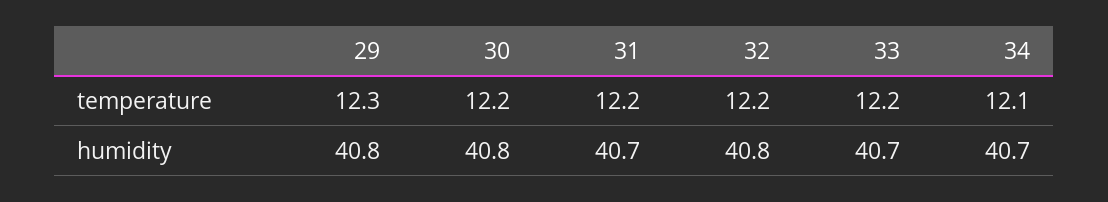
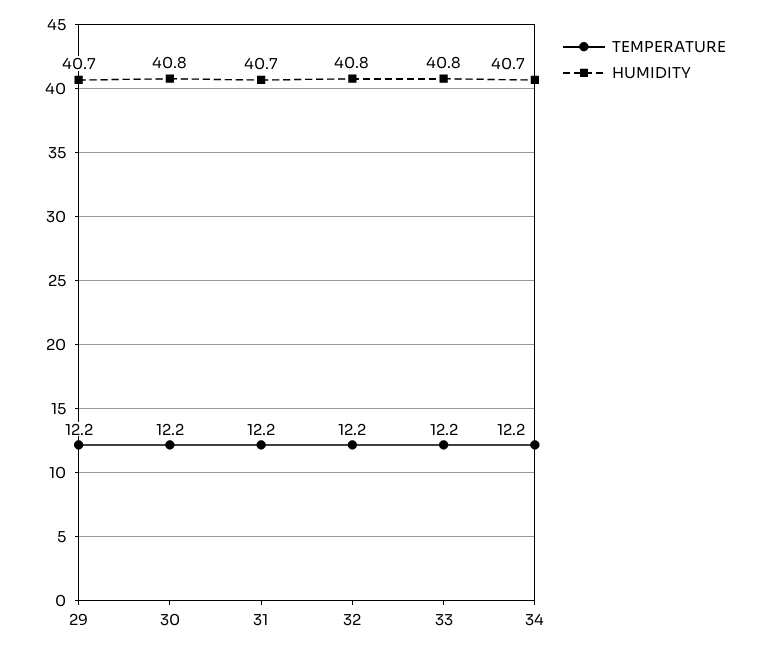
temperature, 29: 12.3 -> 12.2
temperature, 34: 12.1 -> 12.2
humidity, 29: 40.8 -> 40.7
humidity, 33: 40.7 -> 40.8

